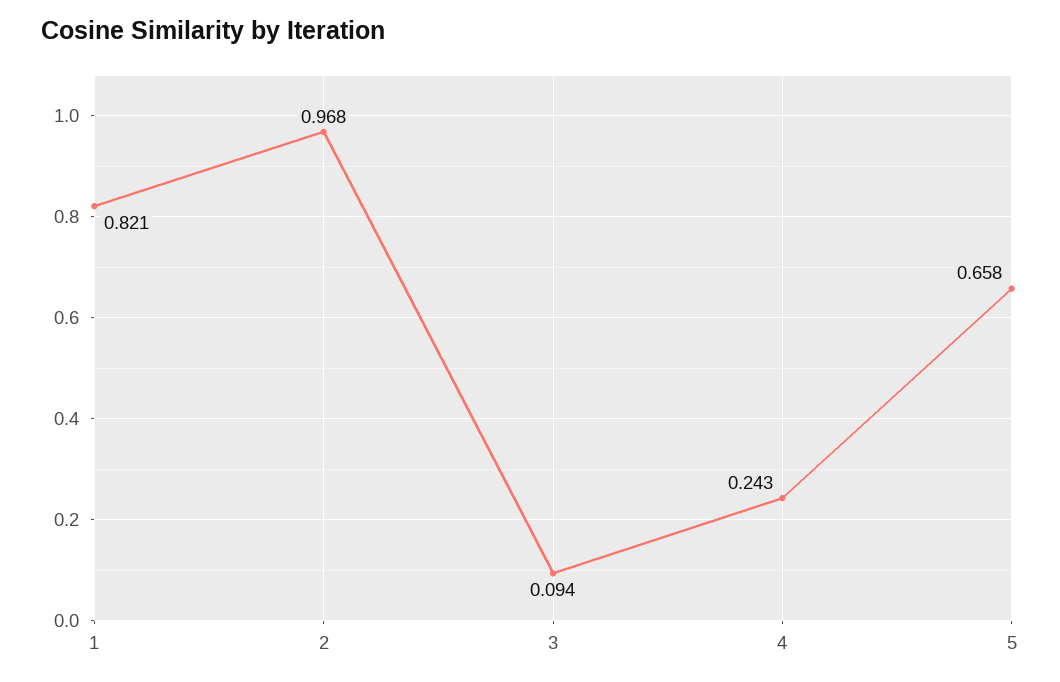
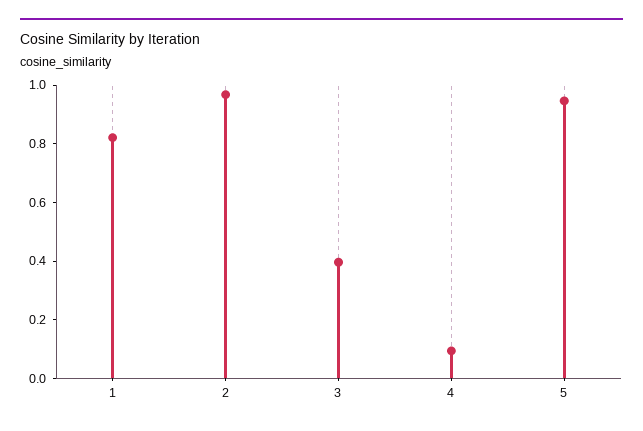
3: 0.094 -> 0.4
4: 0.243 -> 0.1
5: 0.658 -> 0.95

